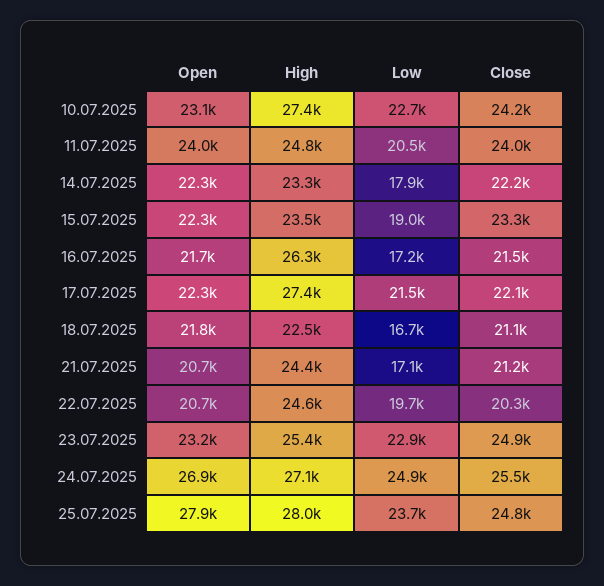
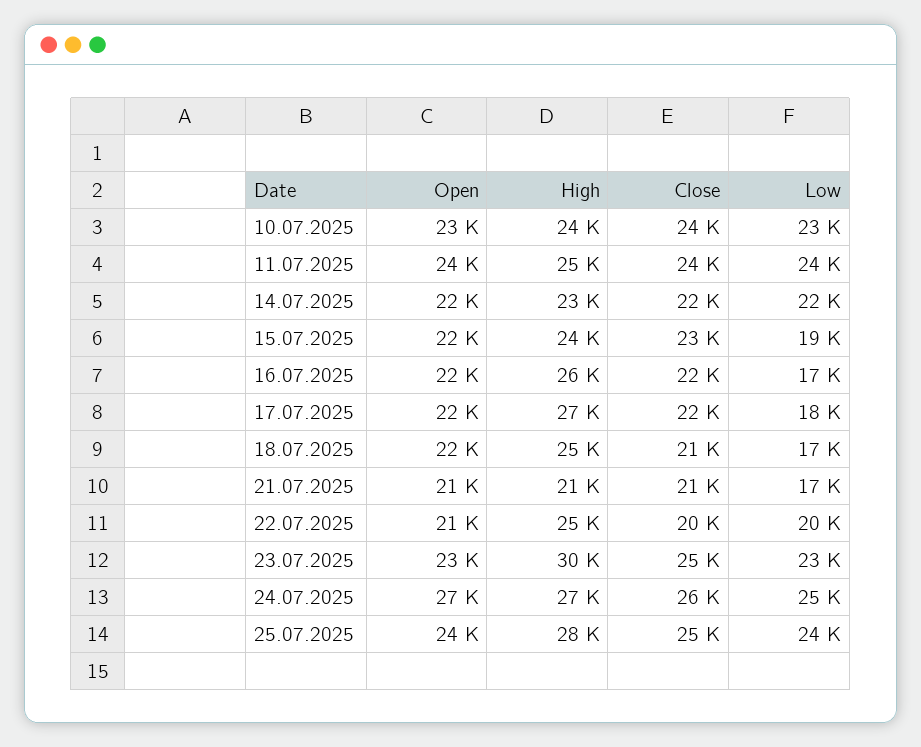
High, 10.07.2025: 27400 -> 24000
Low, 11.07.2025: 20500 -> 24000
Low, 14.07.2025: 17900 -> 22000
Low, 17.07.2025: 21500 -> 18000
High, 18.07.2025: 22500 -> 25000
High, 21.07.2025: 24400 -> 21000
High, 23.07.2025: 25400 -> 30000
Open, 25.07.2025: 27900 -> 24000

